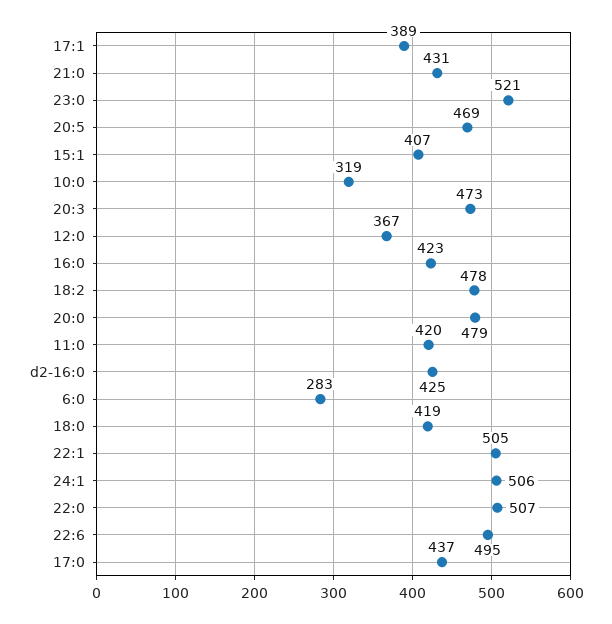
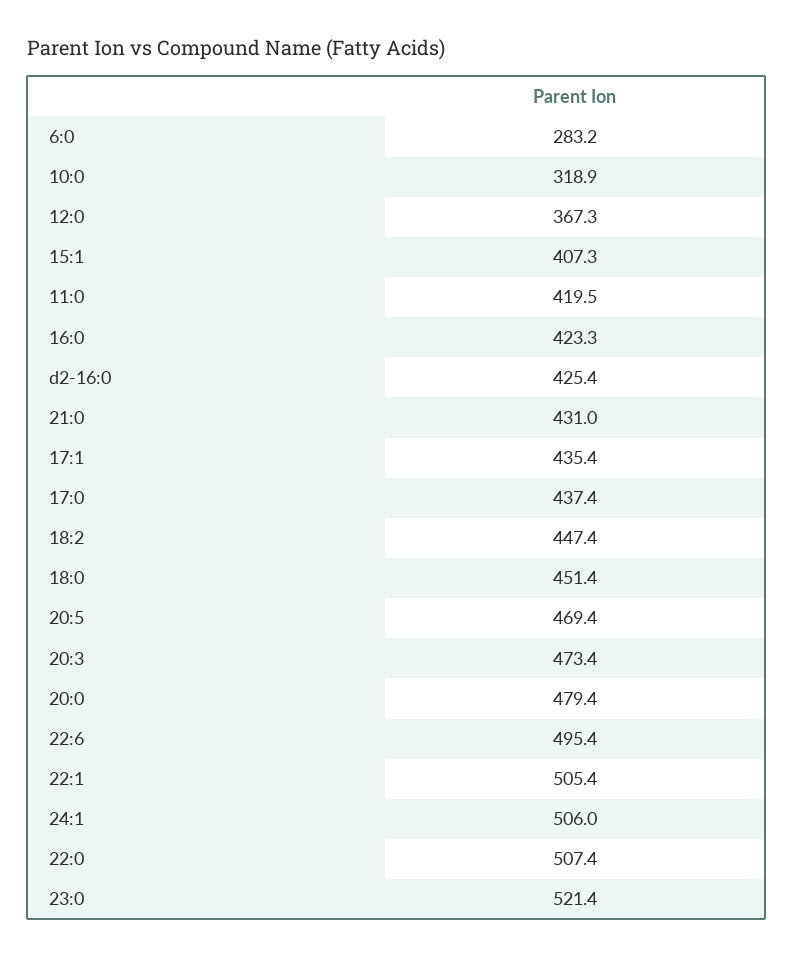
17:1: 389 -> 435.4
18:2: 478 -> 447.4
18:0: 419 -> 451.4

